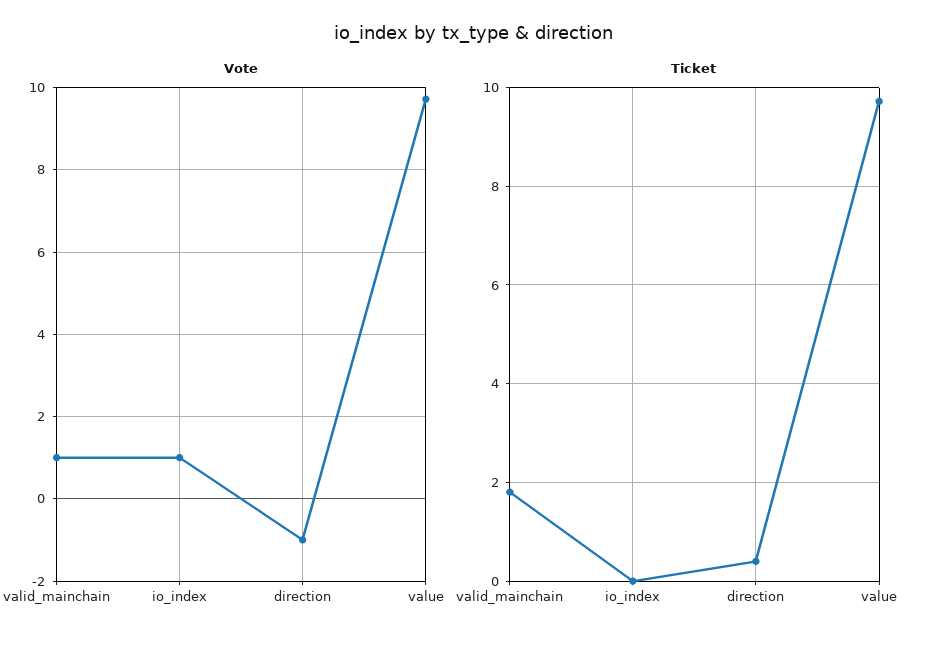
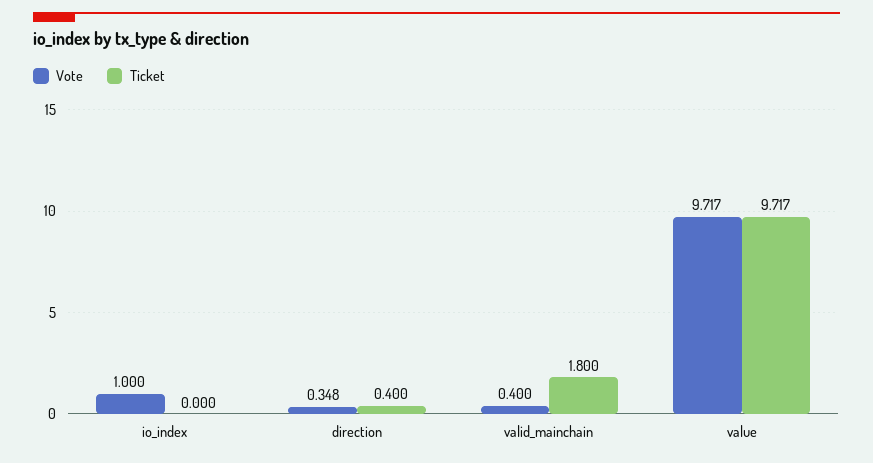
Vote, valid_mainchain: 1 -> 0.4
Vote, direction: -1 -> 0.348

